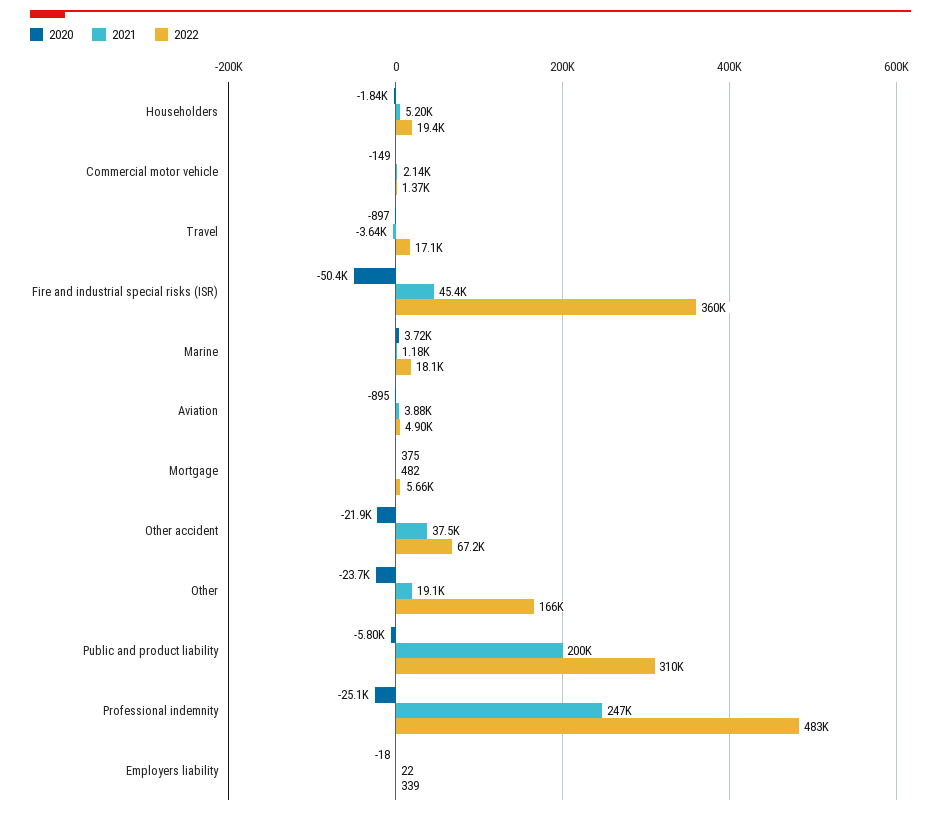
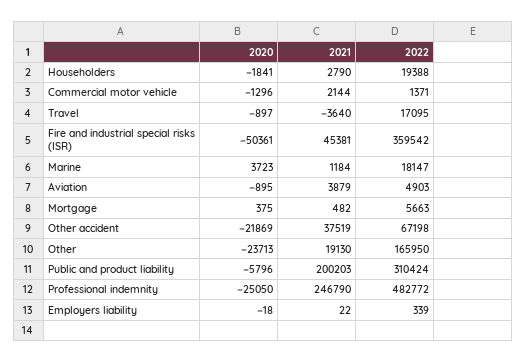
2021, Householders: 5200 -> 2790
2020, Commercial motor vehicle: -149 -> -1296

